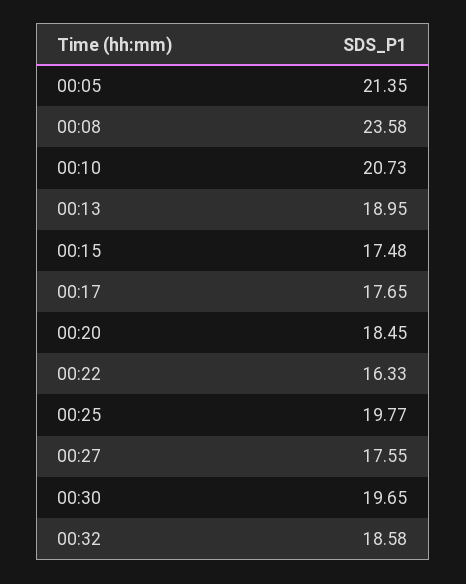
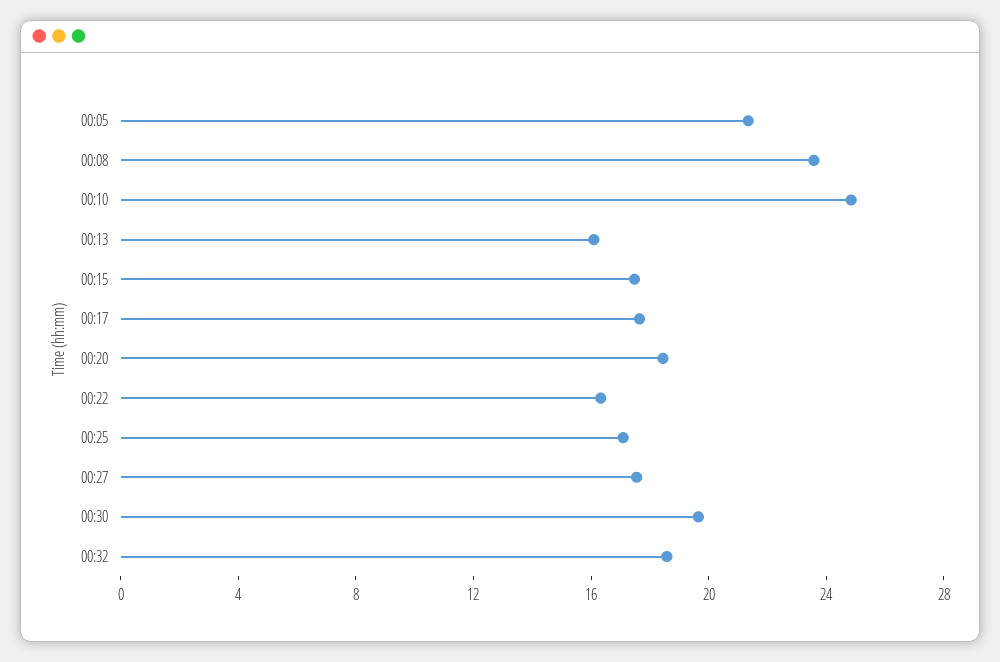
00:10: 20.73 -> 25
00:13: 18.95 -> 16
00:25: 19.77 -> 17

